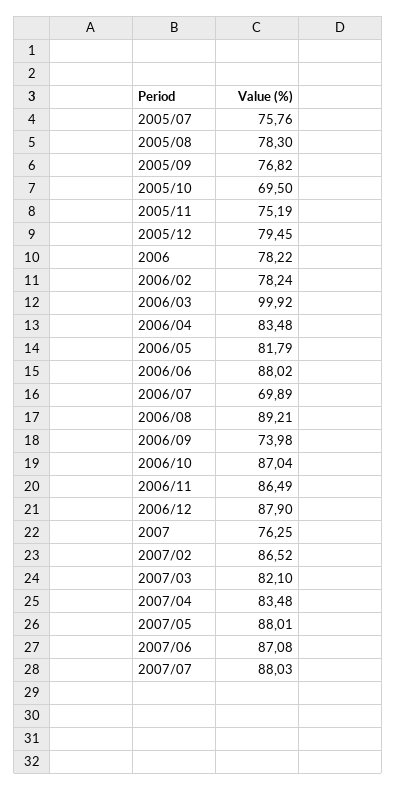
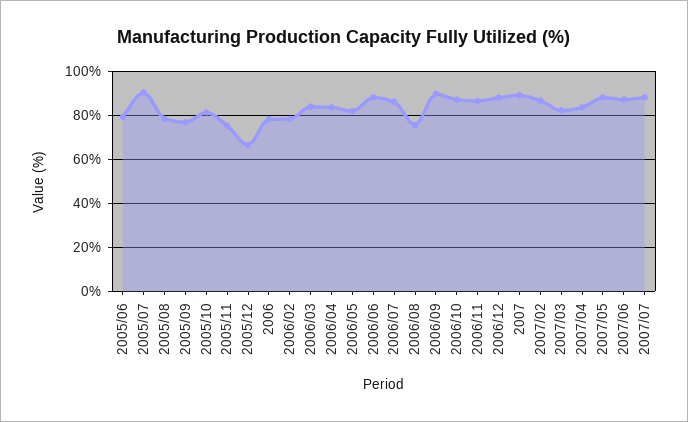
2005/07: 75.76 -> 90
2005/10: 69.5 -> 80
2005/12: 79.45 -> 65
2006/03: 99.92 -> 85
2006/07: 69.89 -> 85
2006/08: 89.21 -> 75
2006/09: 73.98 -> 90
2007: 76.25 -> 90
2005/06: none -> 80

